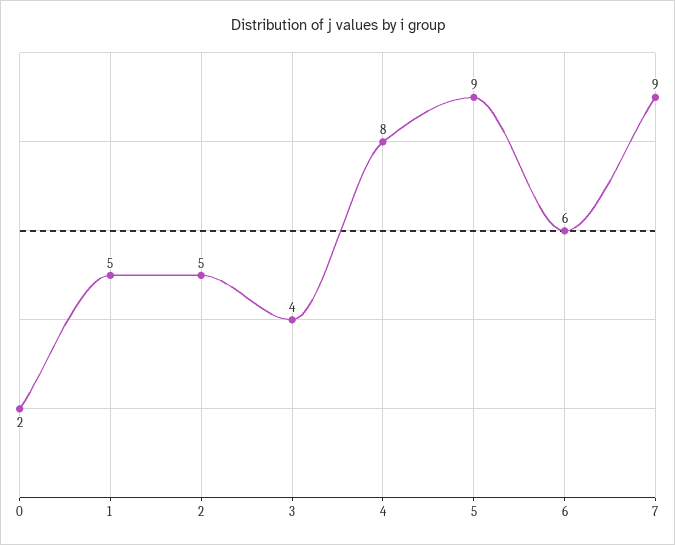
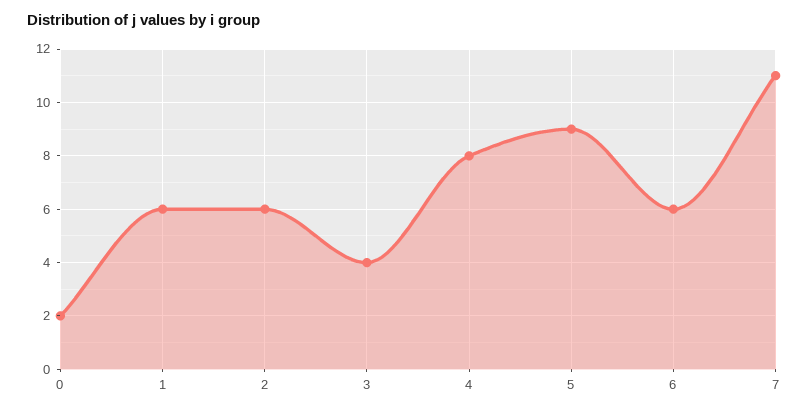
1: 5 -> 6
2: 5 -> 6
7: 9 -> 11

